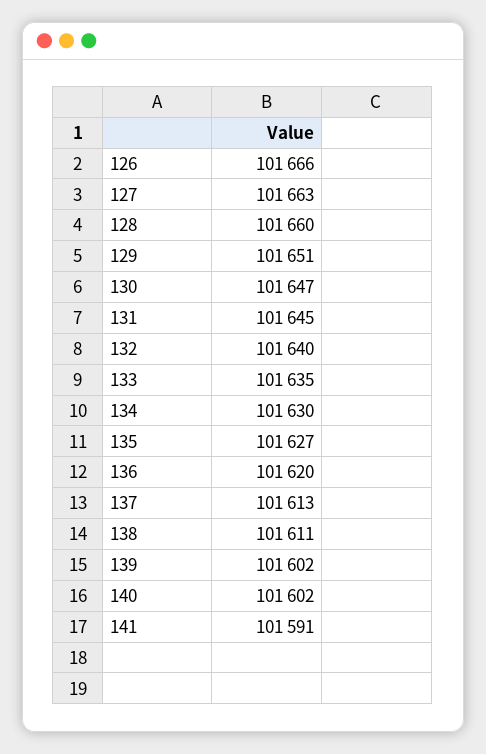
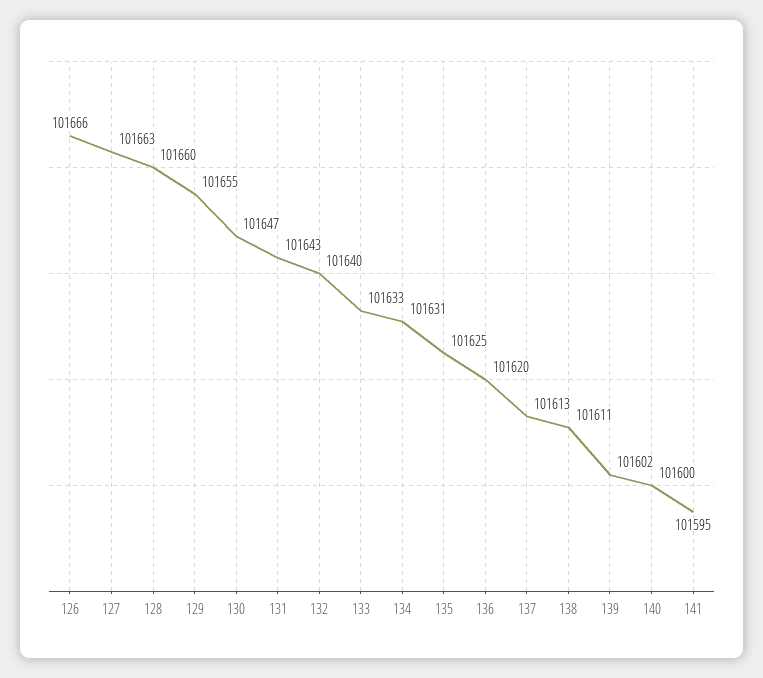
129: 101651 -> 101655
131: 101645 -> 101643
133: 101635 -> 101633
134: 101630 -> 101631
135: 101627 -> 101625
140: 101602 -> 101600
141: 101591 -> 101595

